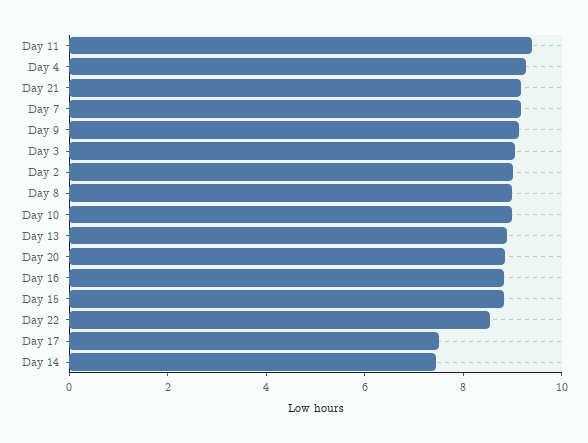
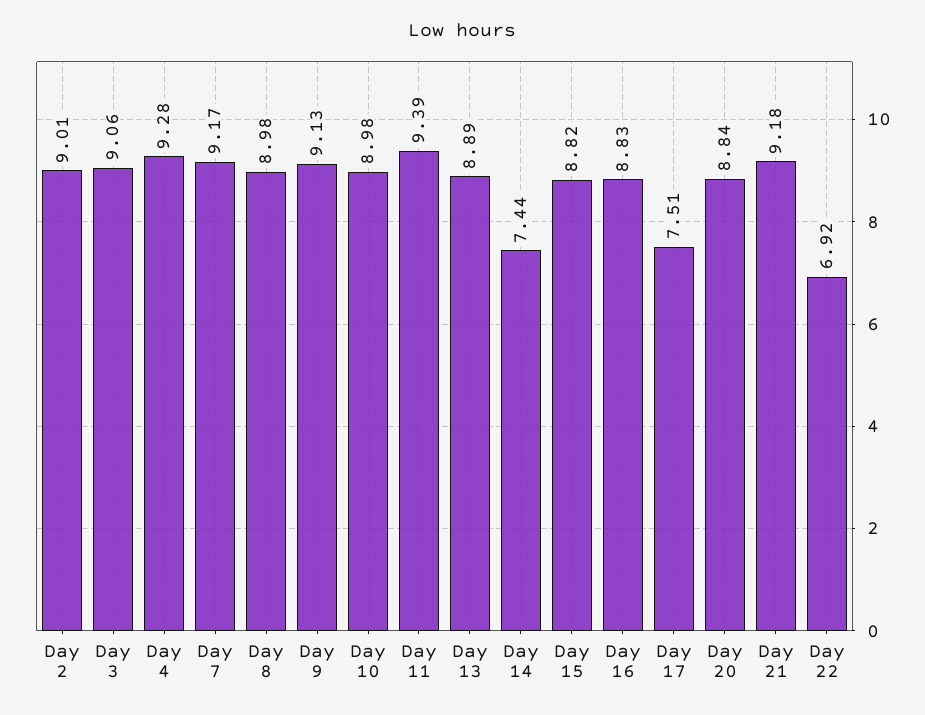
Day 22: 8.5 -> 6.92

